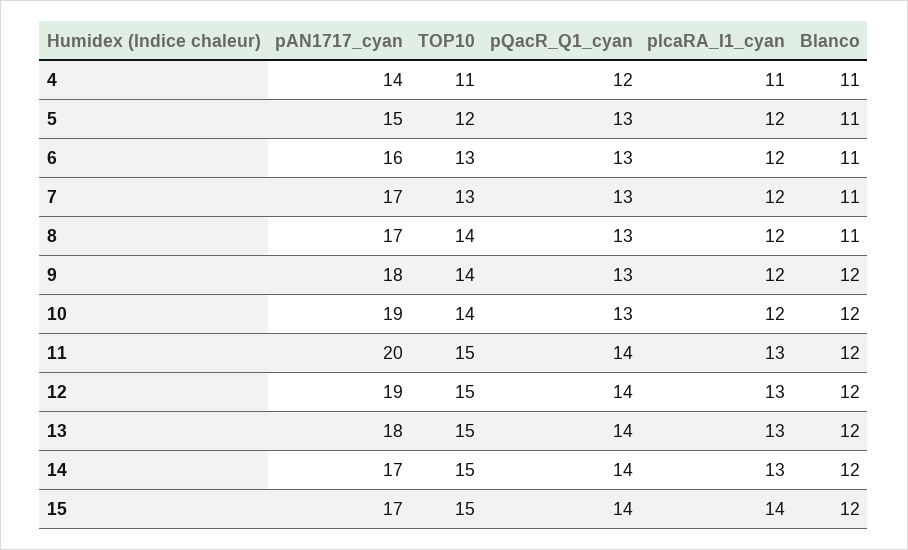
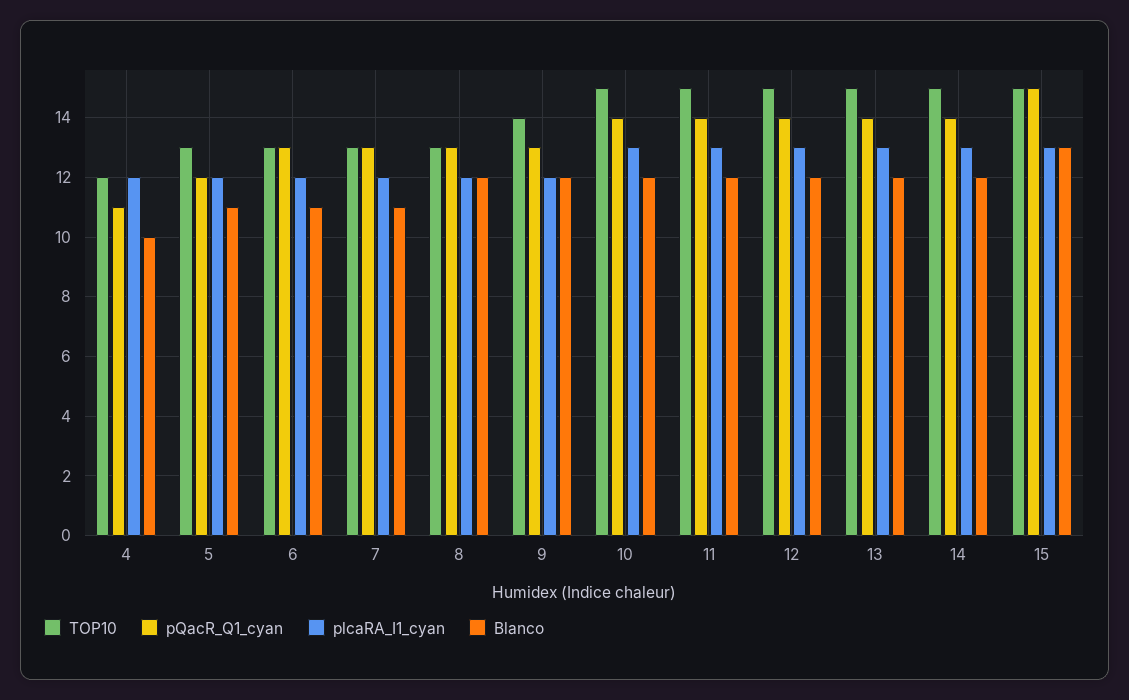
pAN1717_cyan, 4: 14 -> none
TOP10, 4: 11 -> 12
pQacR_Q1_cyan, 4: 12 -> 11
plcaRA_I1_cyan, 4: 11 -> 12
Blanco, 4: 11 -> 10
pAN1717_cyan, 5: 15 -> none
TOP10, 5: 12 -> 13
pQacR_Q1_cyan, 5: 13 -> 12
pAN1717_cyan, 6: 16 -> none
pAN1717_cyan, 7: 17 -> none
pAN1717_cyan, 8: 17 -> none
TOP10, 8: 14 -> 13
Blanco, 8: 11 -> 12
pAN1717_cyan, 9: 18 -> none
pAN1717_cyan, 10: 19 -> none
TOP10, 10: 14 -> 15
pQacR_Q1_cyan, 10: 13 -> 14
plcaRA_I1_cyan, 10: 12 -> 13
pAN1717_cyan, 11: 20 -> none
pAN1717_cyan, 12: 19 -> none
pAN1717_cyan, 13: 18 -> none
pAN1717_cyan, 14: 17 -> none
pAN1717_cyan, 15: 17 -> none
pQacR_Q1_cyan, 15: 14 -> 15
plcaRA_I1_cyan, 15: 14 -> 13
Blanco, 15: 12 -> 13

